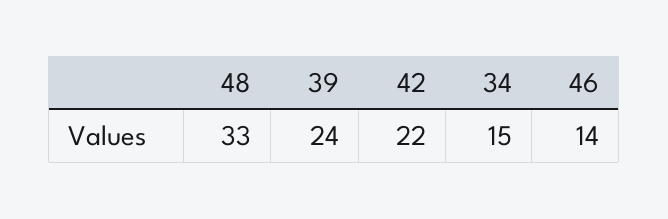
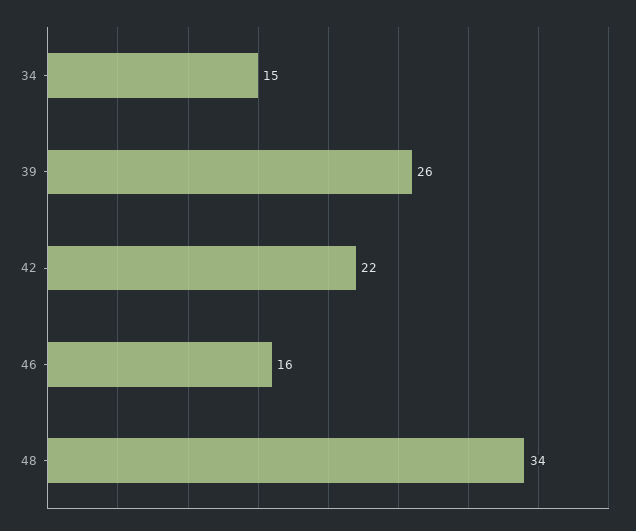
48: 33 -> 34
39: 24 -> 26
46: 14 -> 16

